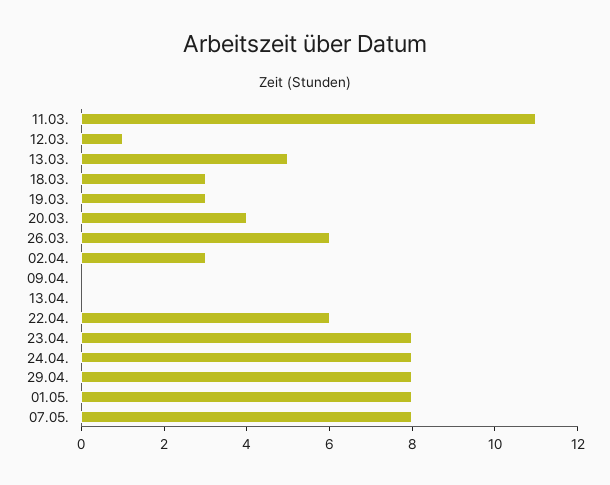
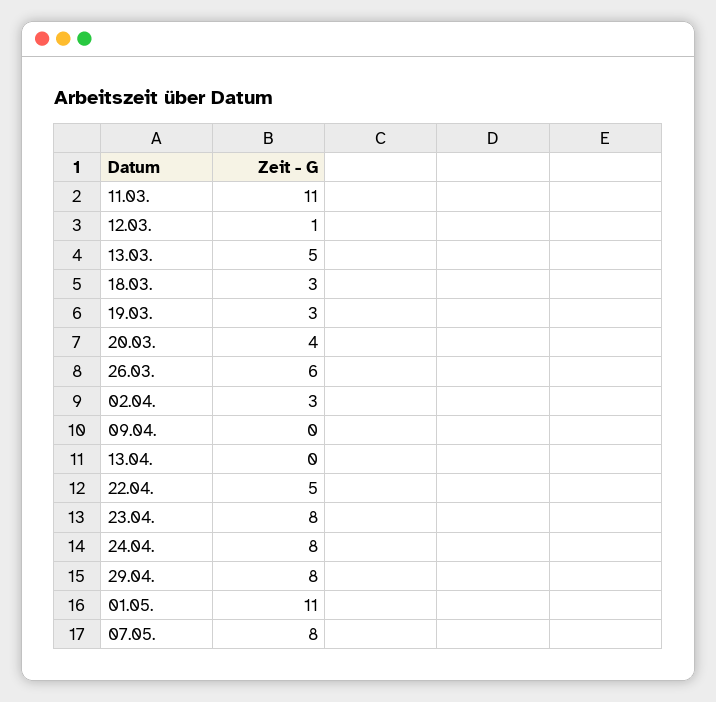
22.04.: 6 -> 5
01.05.: 8 -> 11

